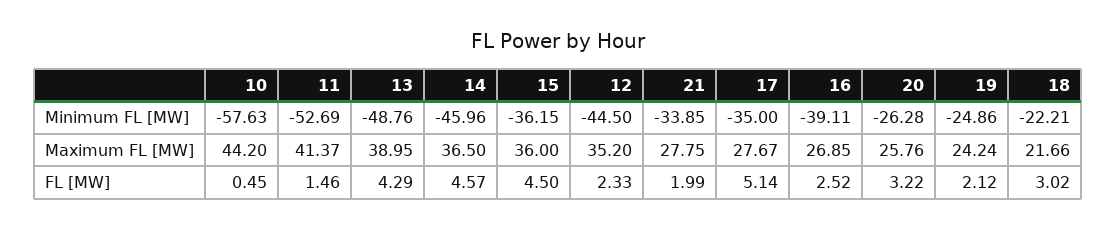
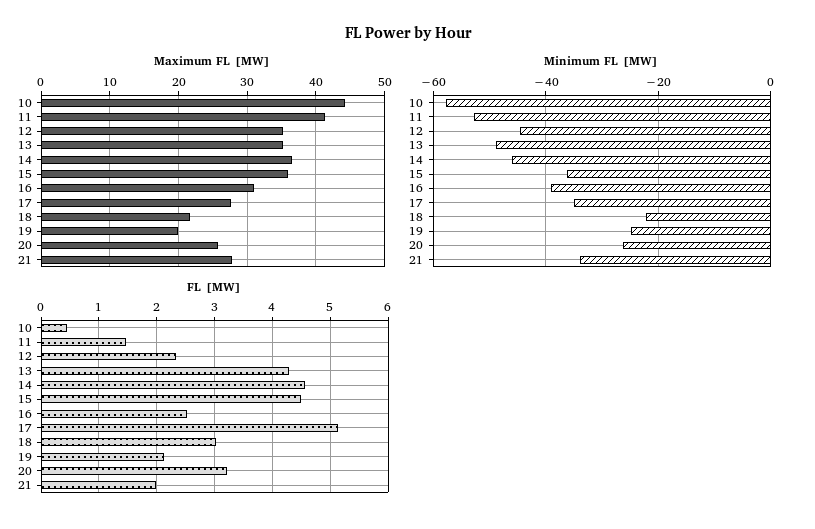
Maximum FL [MW], 13: 38.95 -> 35
Maximum FL [MW], 16: 26.85 -> 31
Maximum FL [MW], 19: 24.24 -> 20

